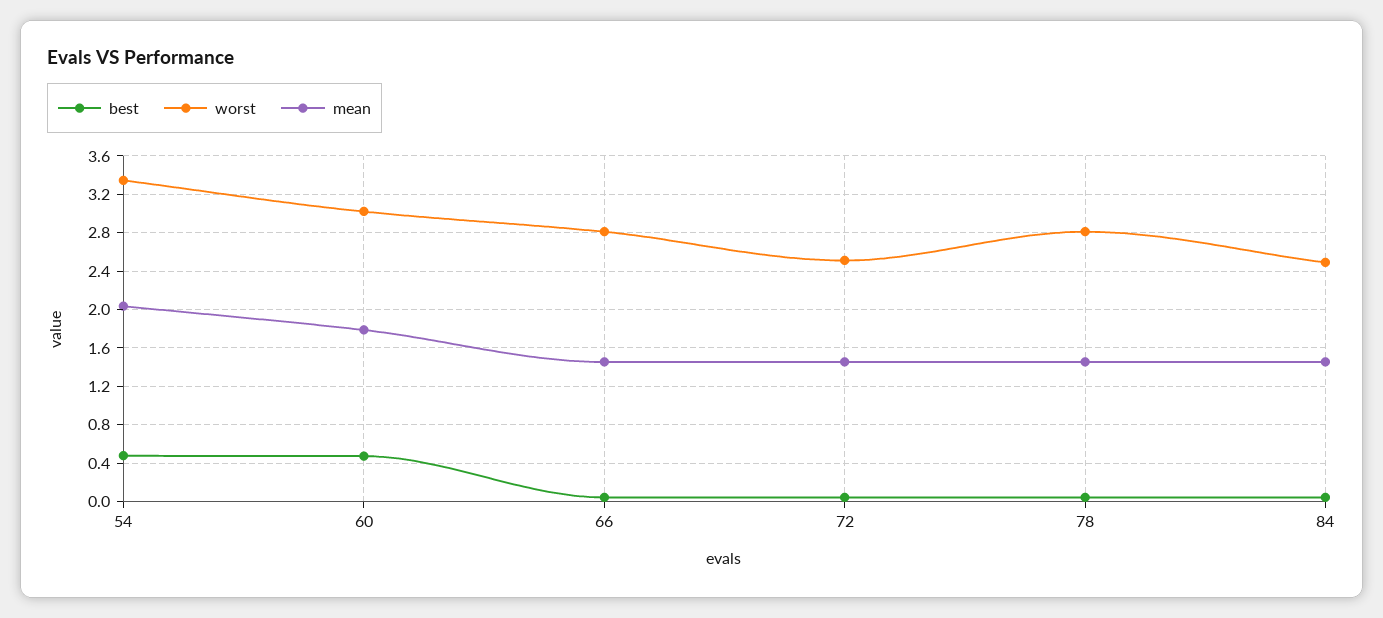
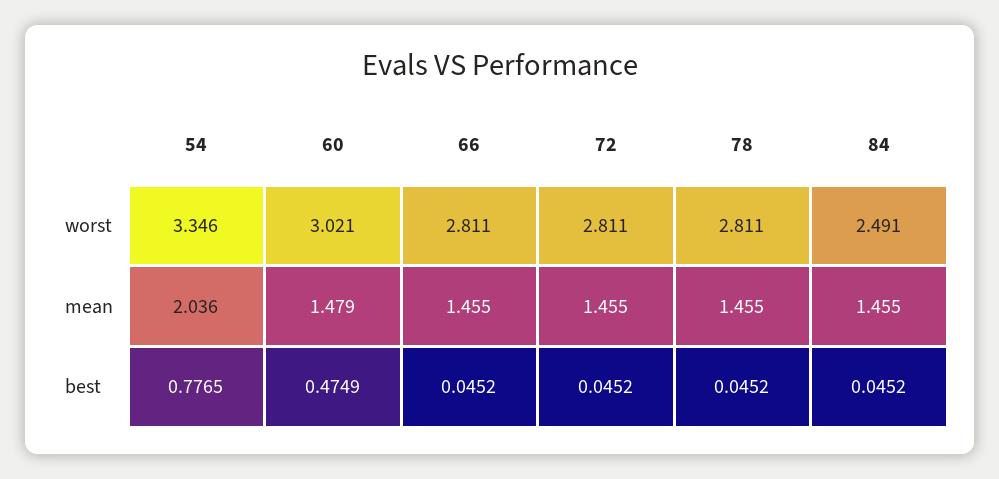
best, 54: 0.5 -> 0.7765
mean, 60: 1.8 -> 1.479
worst, 72: 2.5 -> 2.811

